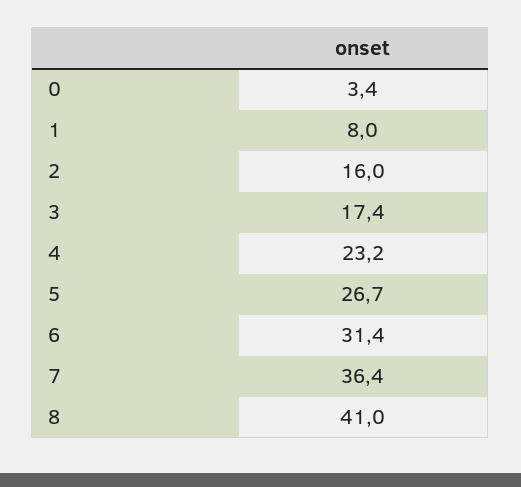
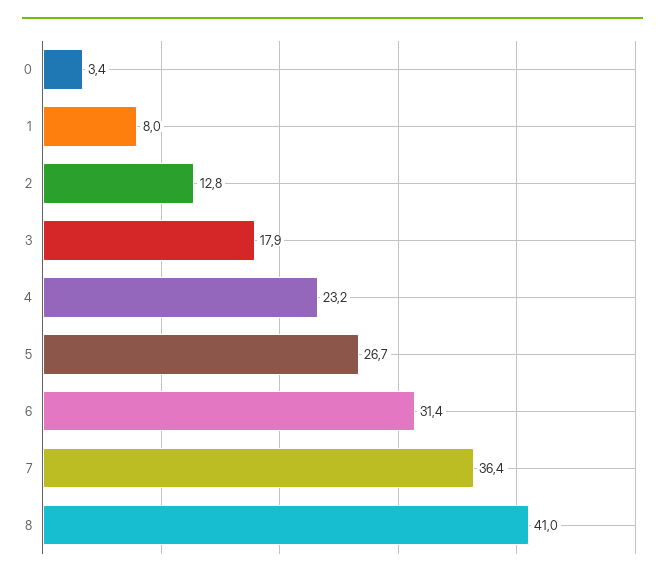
2: 16 -> 12.8
3: 17.4 -> 17.9

